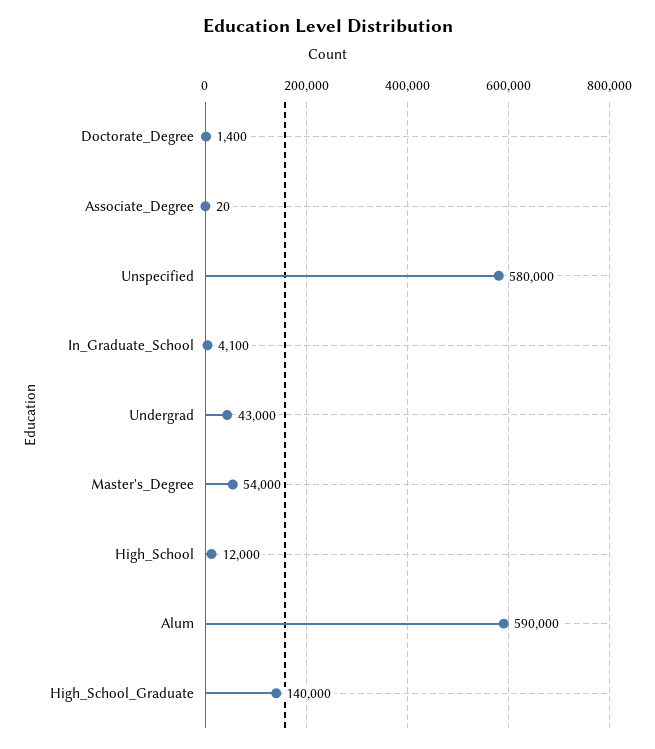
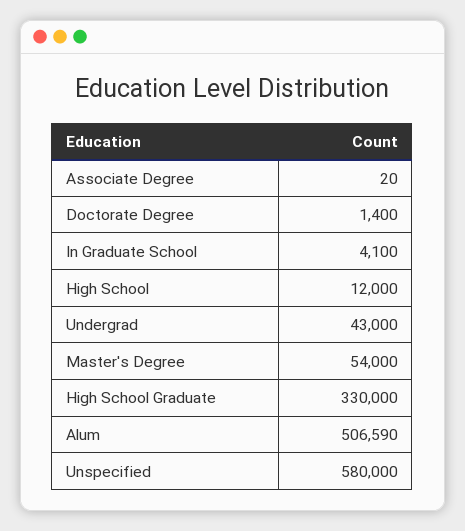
Alum: 590000 -> 506590
High_School_Graduate: 140000 -> 330000

